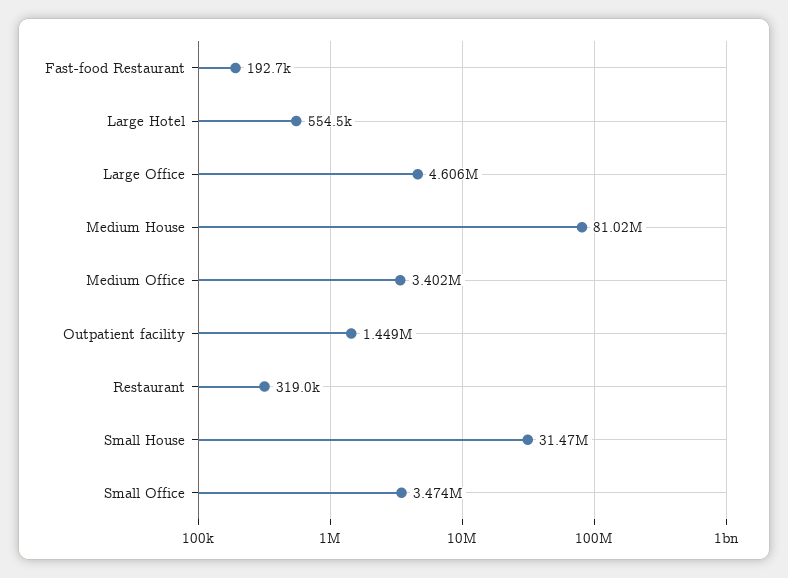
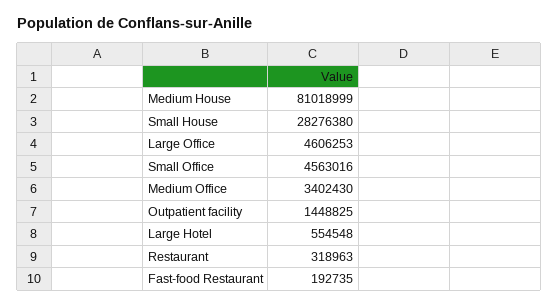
Small House: 31470000 -> 28276380
Small Office: 3474000 -> 4563016

